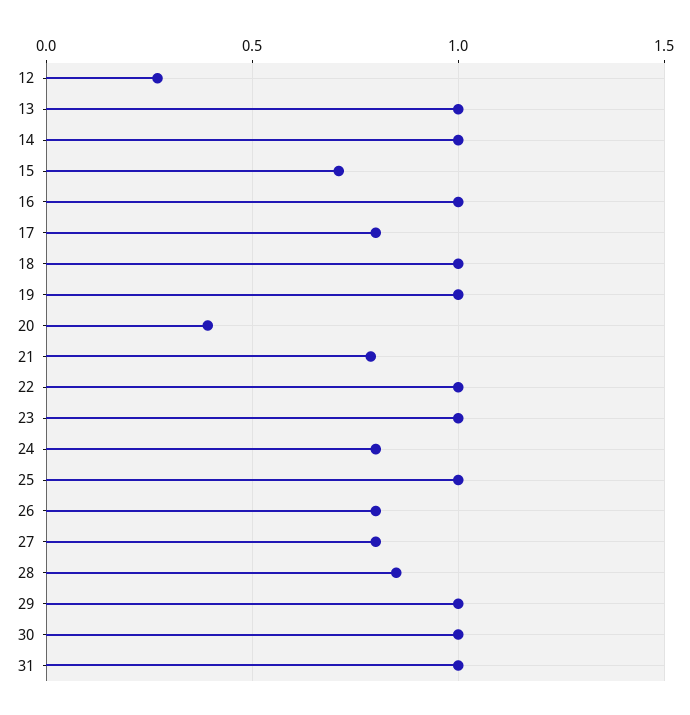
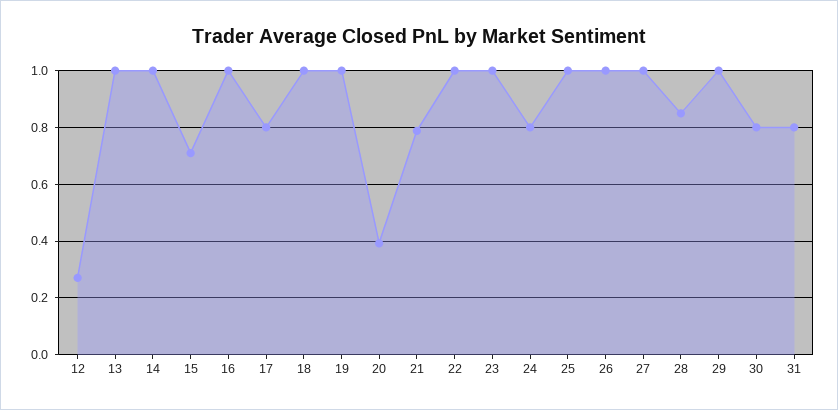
26: 0.8 -> 1
27: 0.8 -> 1
30: 1 -> 0.8
31: 1 -> 0.8

